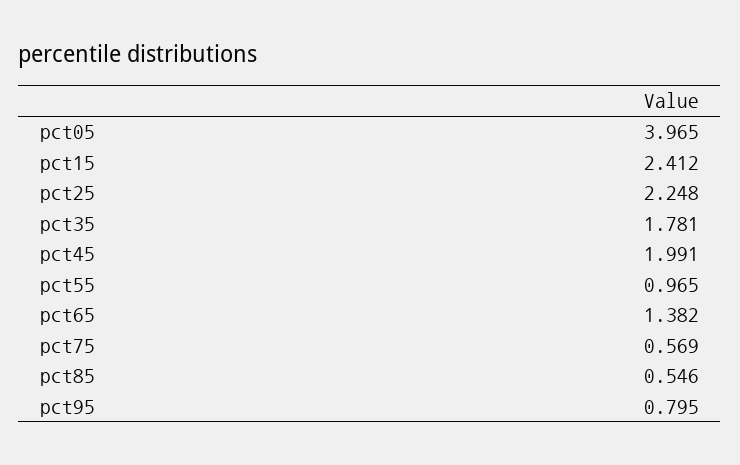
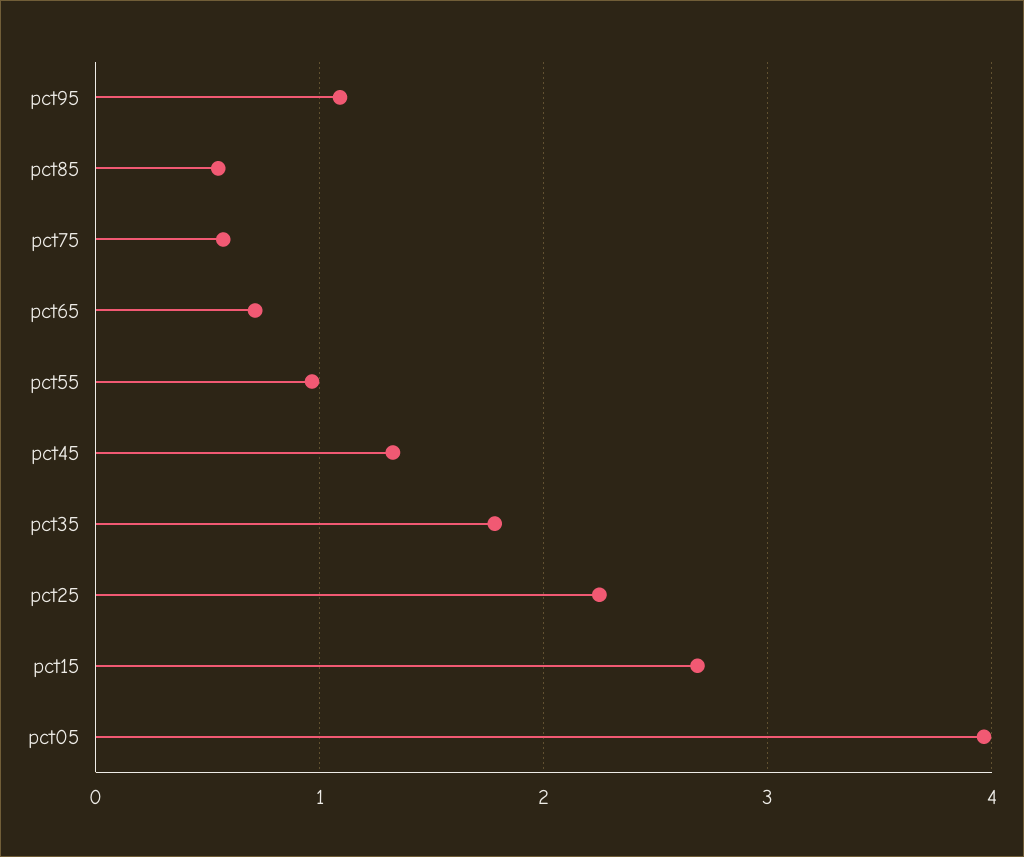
pct15: 2.412 -> 2.7
pct45: 1.991 -> 1.3
pct65: 1.382 -> 0.7
pct95: 0.795 -> 1.1

